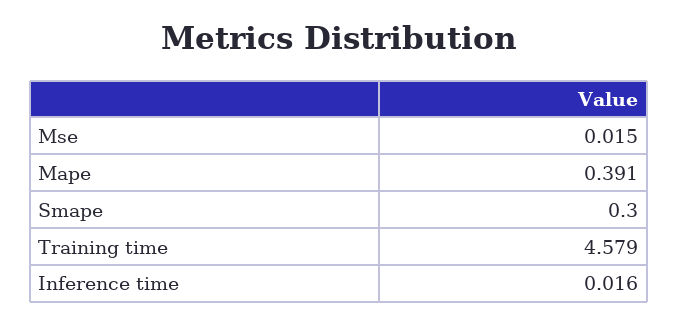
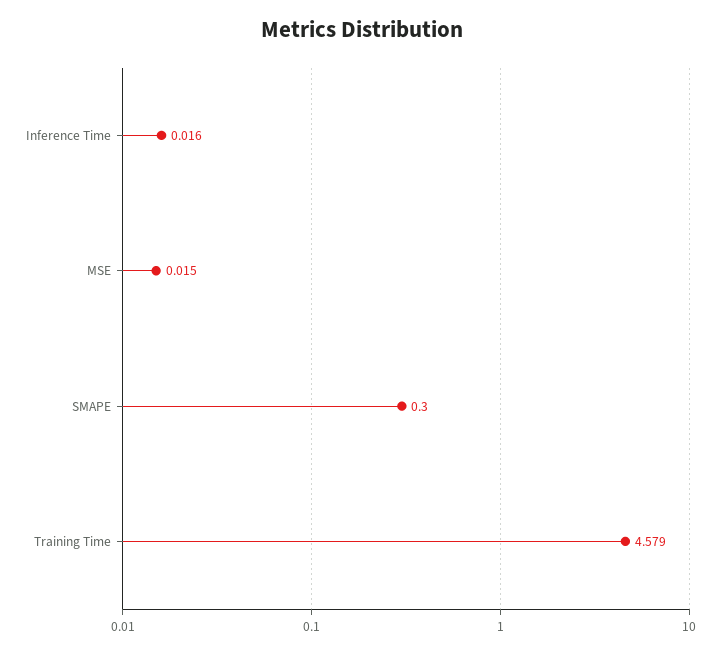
Mape: 0.391 -> none

